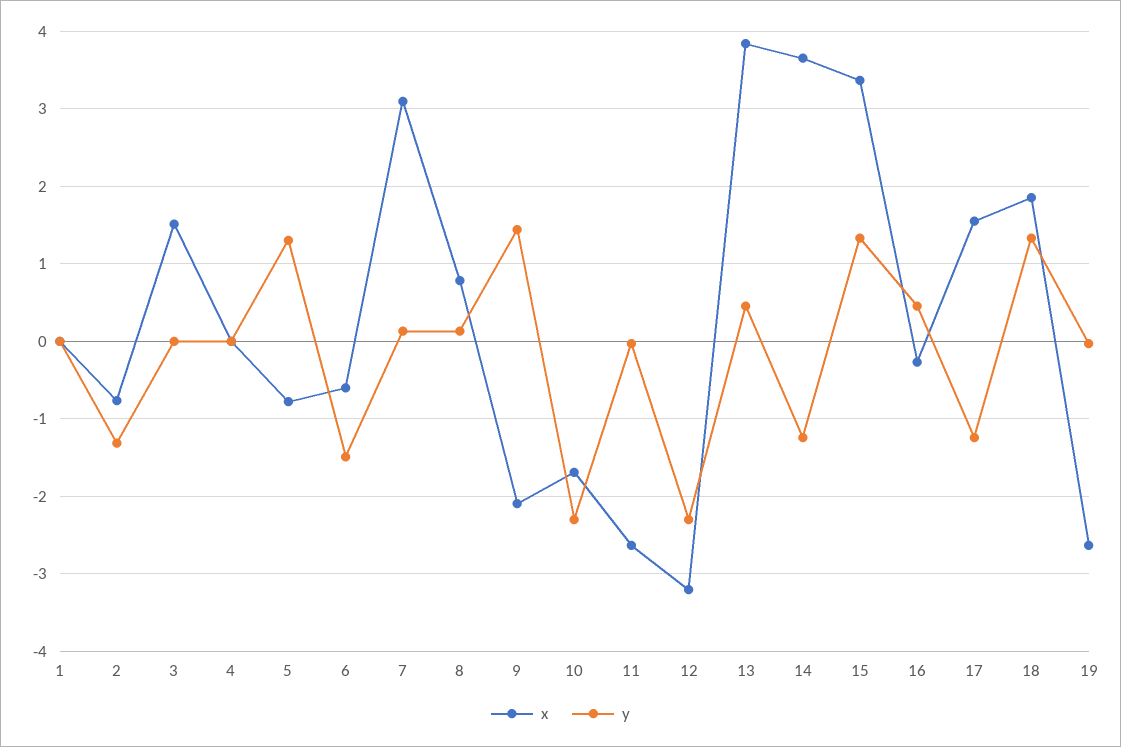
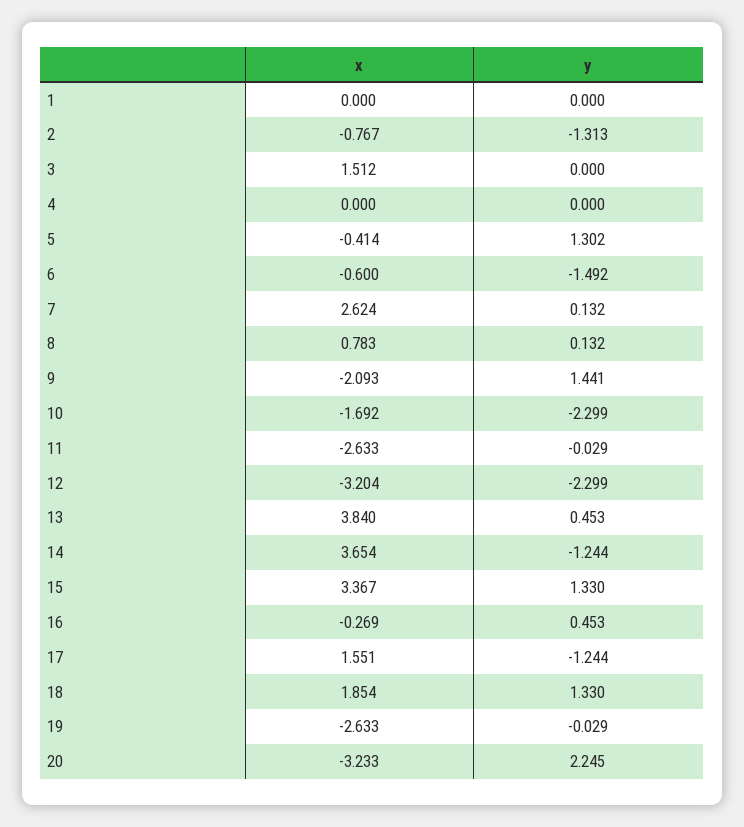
x, 5: -0.8 -> -0.414
x, 7: 3.1 -> 2.624
x, 20: none -> -3.233
y, 20: none -> 2.245

